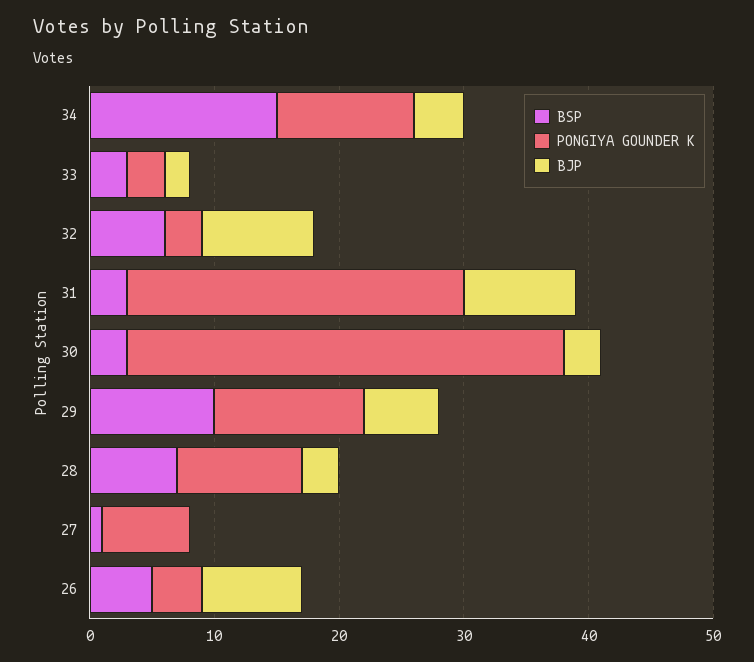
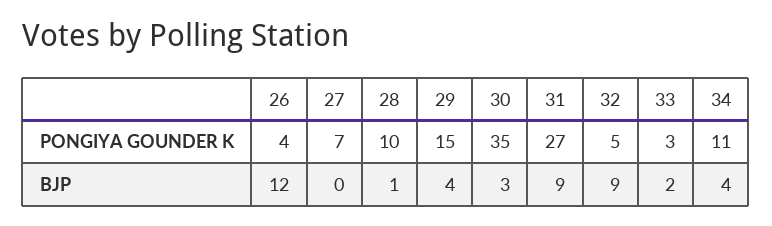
BSP, 34: 15 -> none
BSP, 33: 3 -> none
BSP, 32: 6 -> none
PONGIYA GOUNDER K, 32: 3 -> 5
BSP, 31: 3 -> none
BSP, 30: 3 -> none
BSP, 29: 10 -> none
PONGIYA GOUNDER K, 29: 12 -> 15
BJP, 29: 6 -> 4
BSP, 28: 7 -> none
BJP, 28: 3 -> 1
BSP, 27: 1 -> none
BSP, 26: 5 -> none
BJP, 26: 8 -> 12

